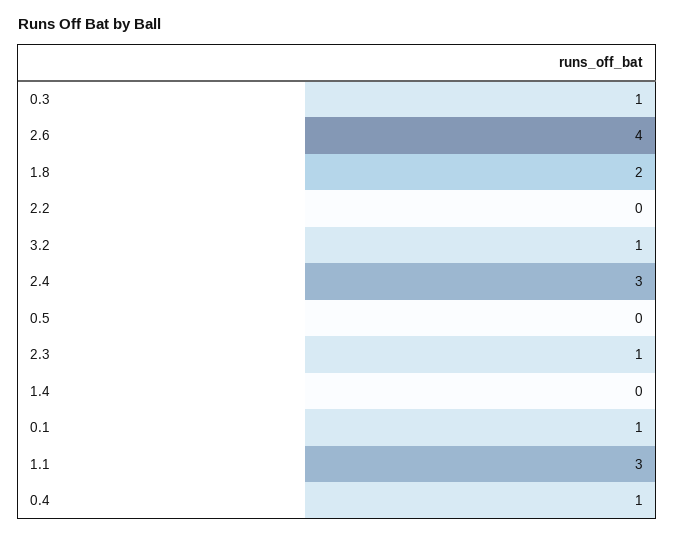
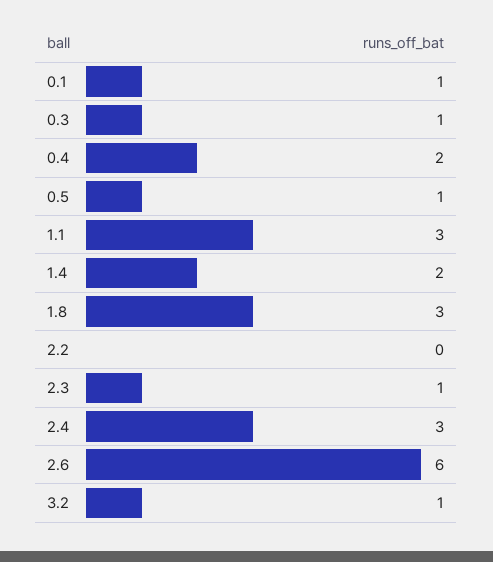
2.6: 4 -> 6
1.8: 2 -> 3
0.5: 0 -> 1
1.4: 0 -> 2
0.4: 1 -> 2

